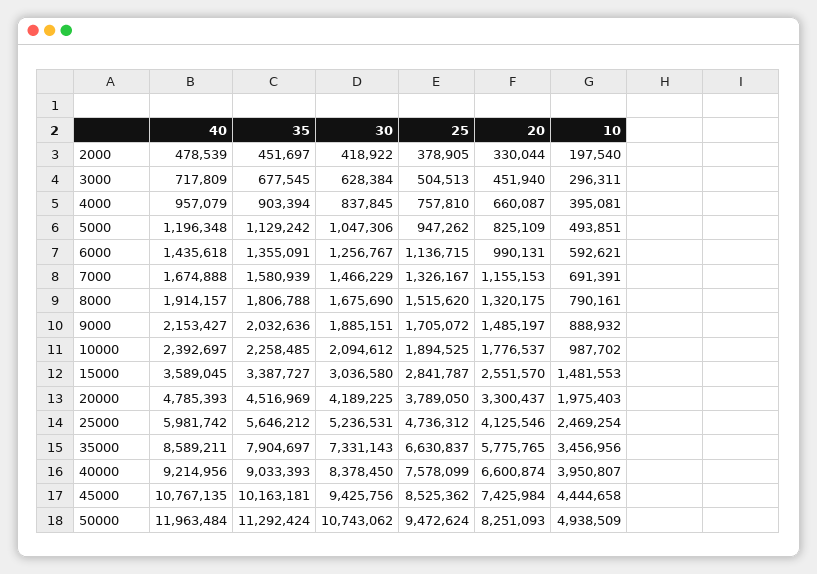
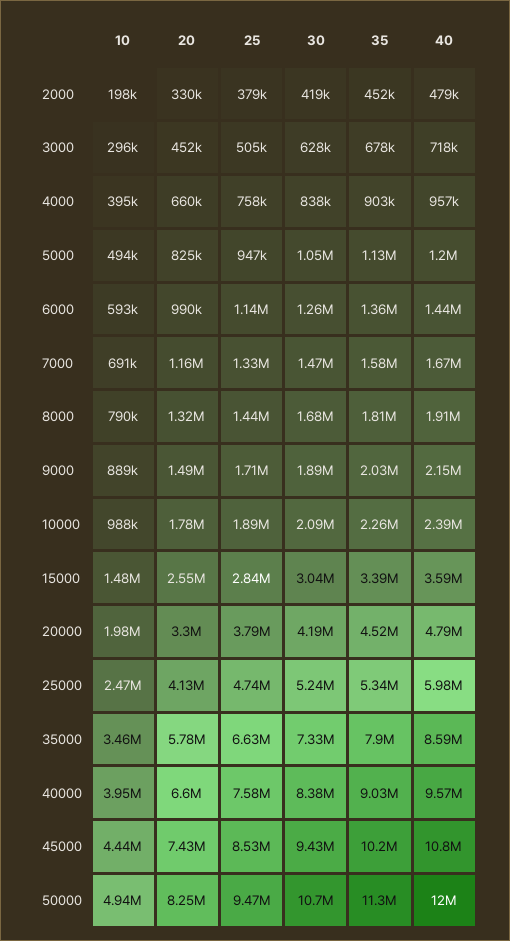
25, 8000: 1515620 -> 1440000
35, 25000: 5646212 -> 5340000
40, 40000: 9214956 -> 9570000

